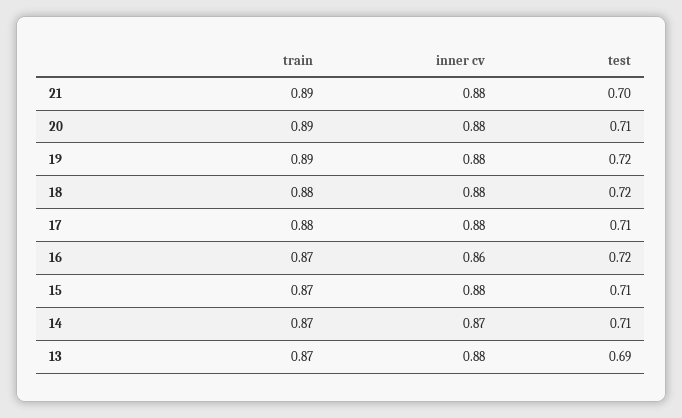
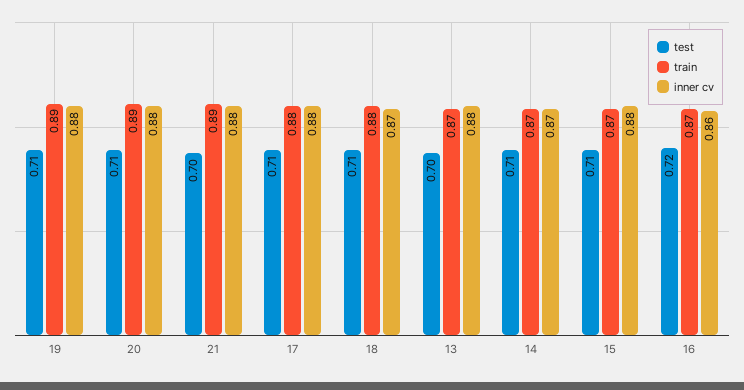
test, 19: 0.72 -> 0.71
inner cv, 18: 0.88 -> 0.87
test, 18: 0.72 -> 0.71
test, 13: 0.69 -> 0.7

